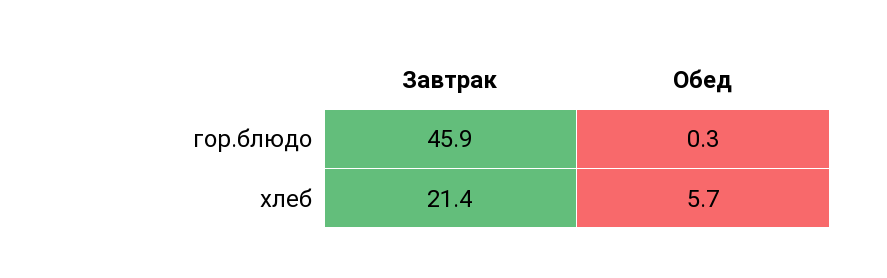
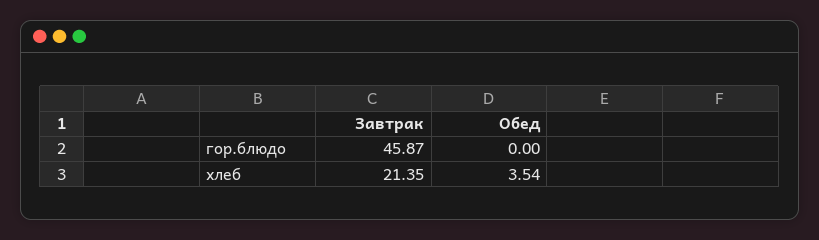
Обед, гор.блюдо: 0.3 -> 0
Обед, хлеб: 5.7 -> 3.54

